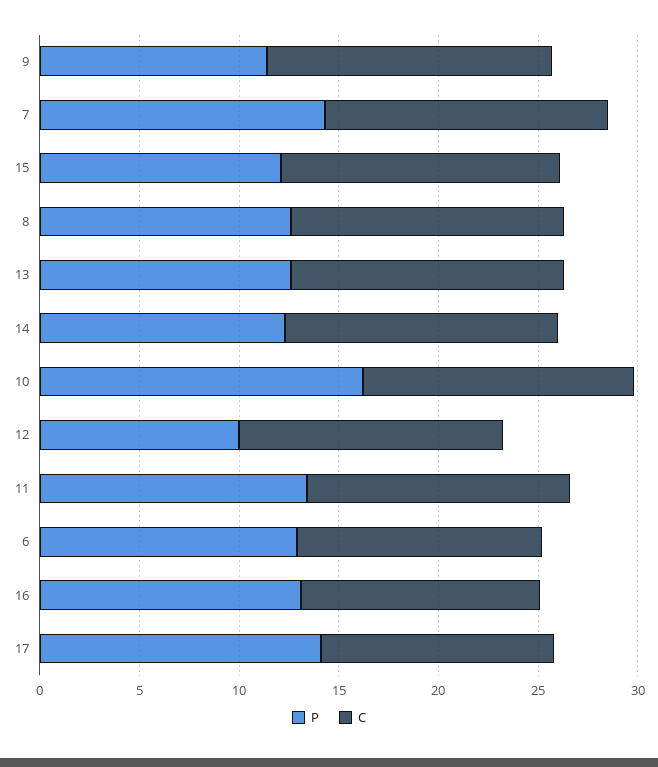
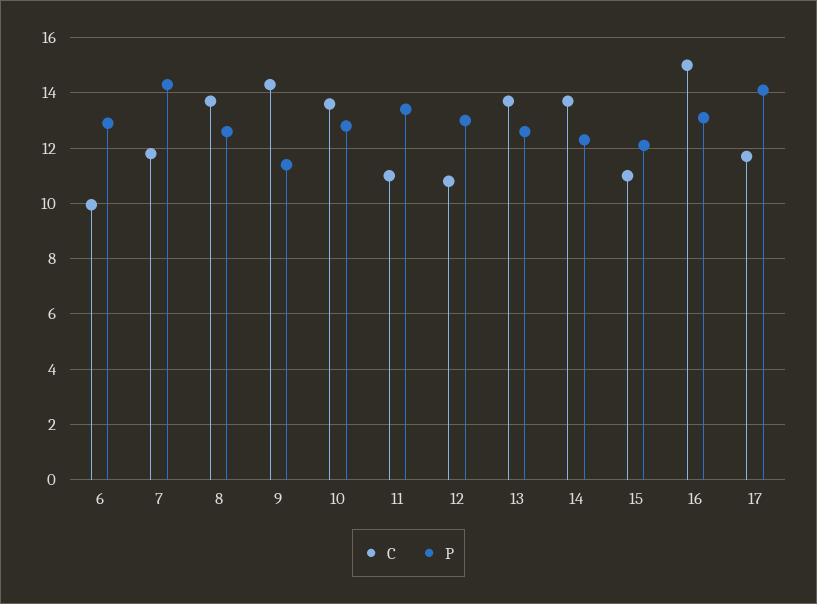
C, 7: 14 -> 11.75
C, 15: 14 -> 11
P, 10: 16 -> 12.75
P, 12: 10 -> 13
C, 12: 13 -> 10.75
C, 11: 13 -> 11
C, 6: 12 -> 10
C, 16: 12 -> 15

